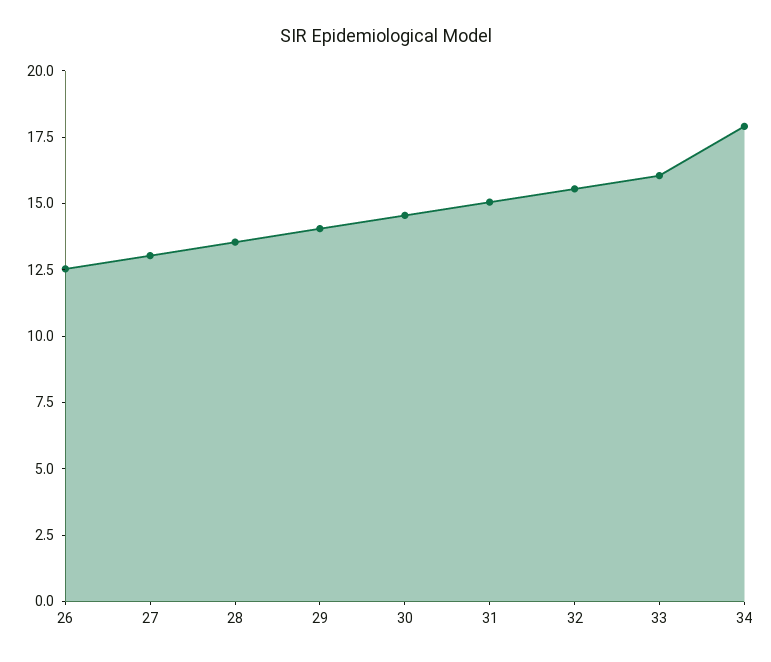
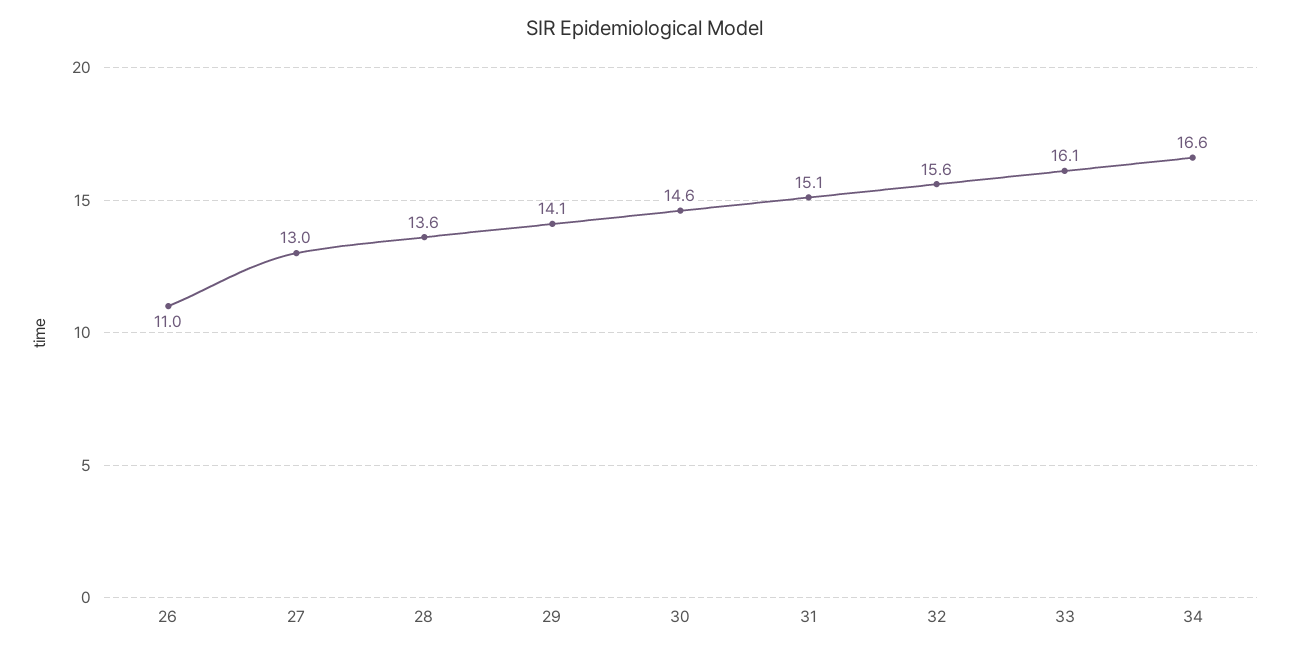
26: 12.5 -> 11
34: 18 -> 16.6

